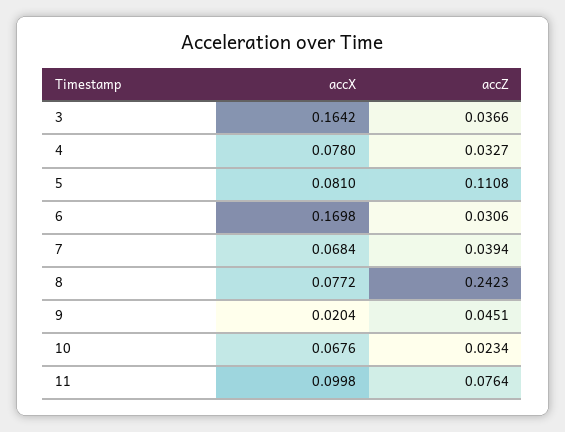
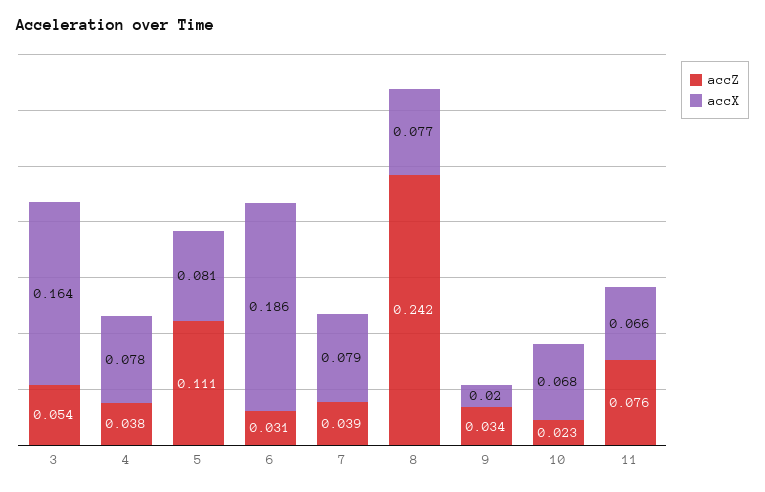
accZ, 3: 0.0366 -> 0.054
accZ, 4: 0.0327 -> 0.038
accX, 6: 0.1698 -> 0.186
accX, 7: 0.0684 -> 0.079
accZ, 9: 0.0451 -> 0.034
accX, 11: 0.0998 -> 0.066

